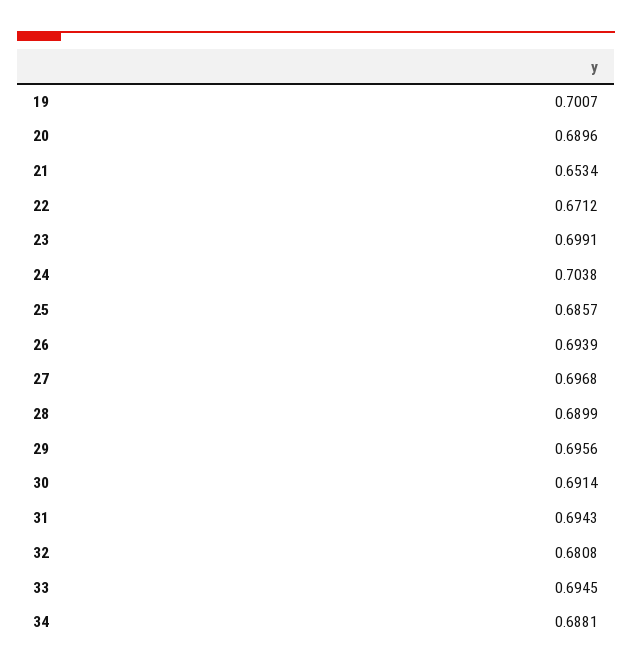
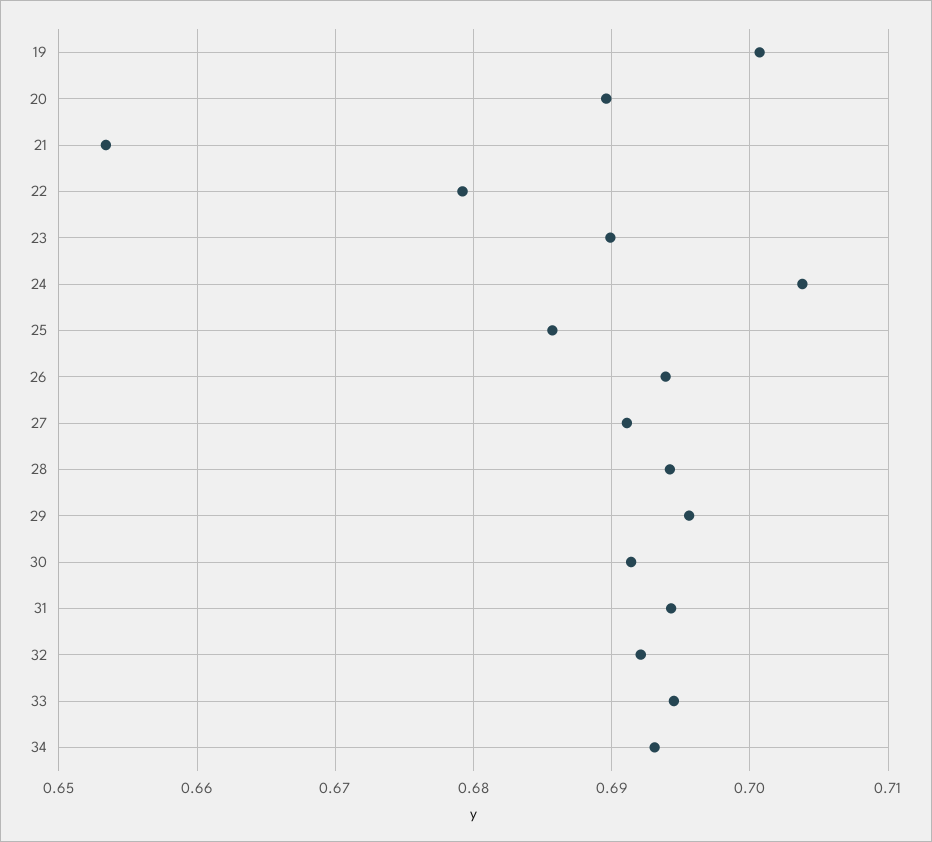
22: 0.6712 -> 0.679
23: 0.6991 -> 0.69
27: 0.6968 -> 0.691
28: 0.6899 -> 0.694
32: 0.6808 -> 0.692
34: 0.6881 -> 0.693

